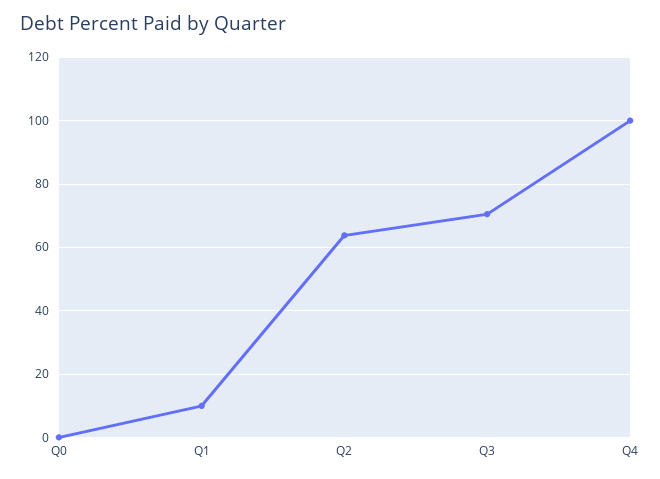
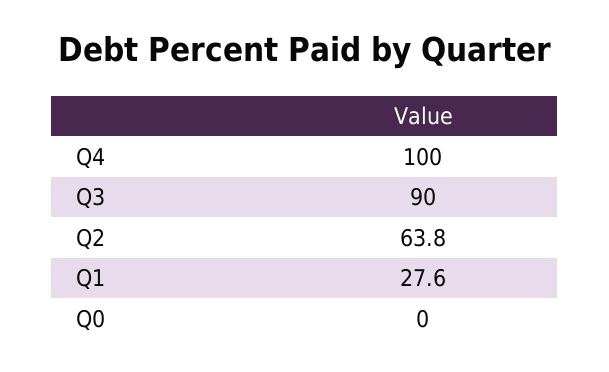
Q1: 10 -> 27.6
Q3: 70 -> 90

